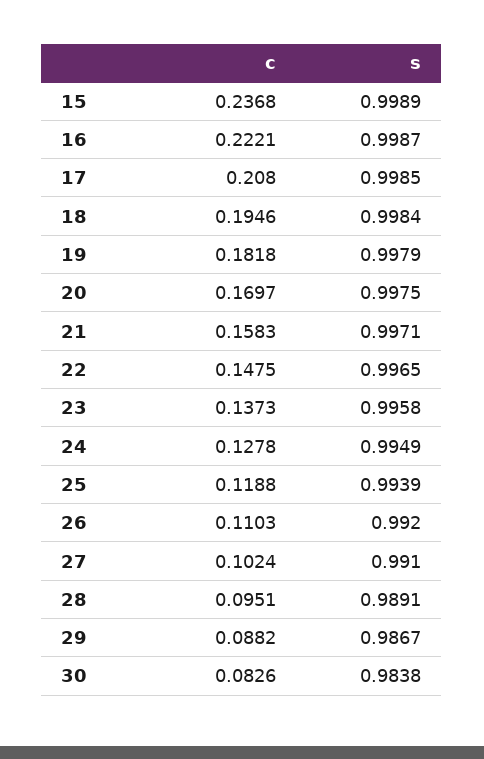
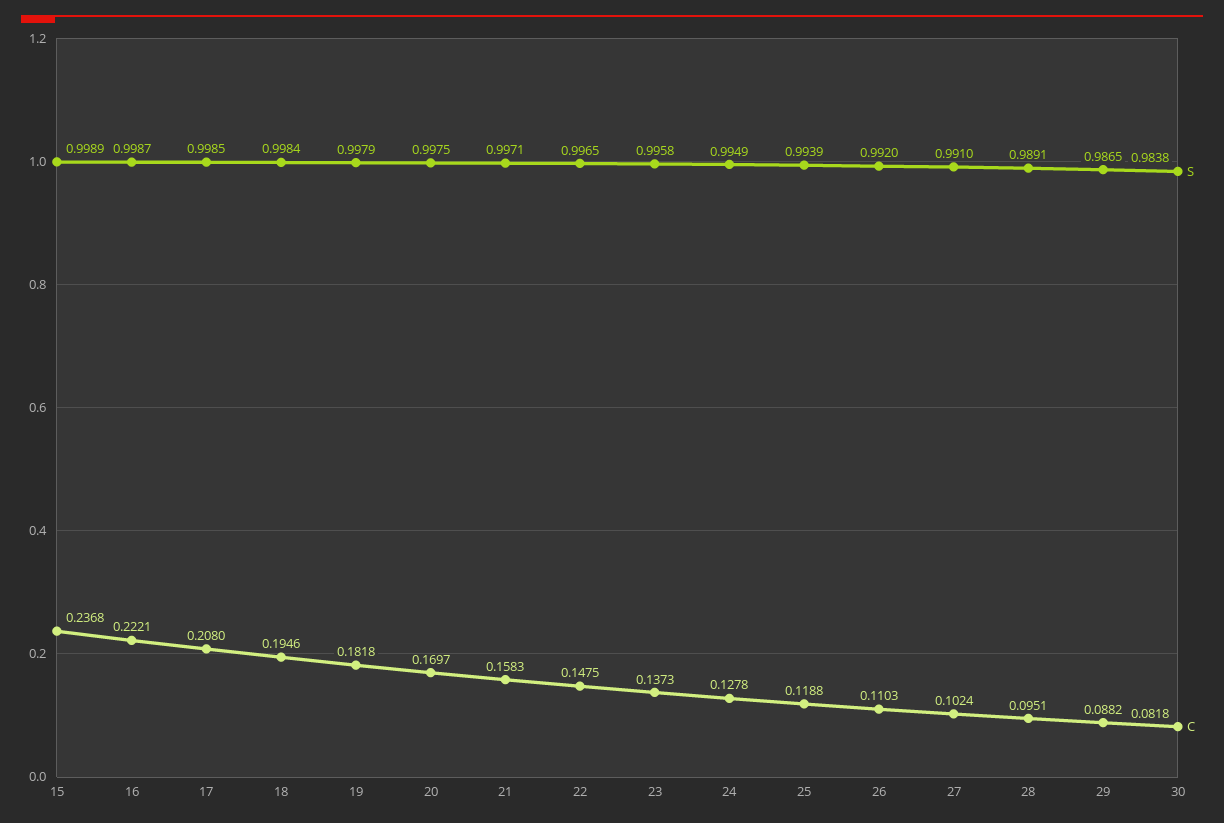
s, 29: 0.9867 -> 0.9865
c, 30: 0.0826 -> 0.0818

